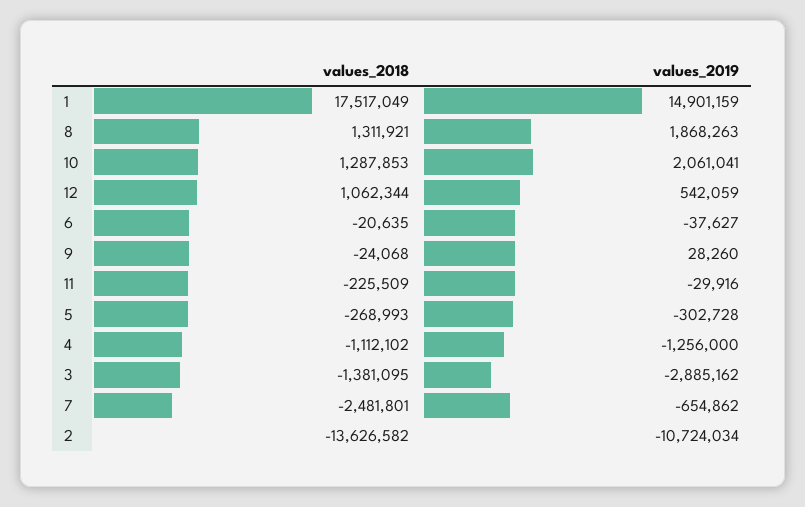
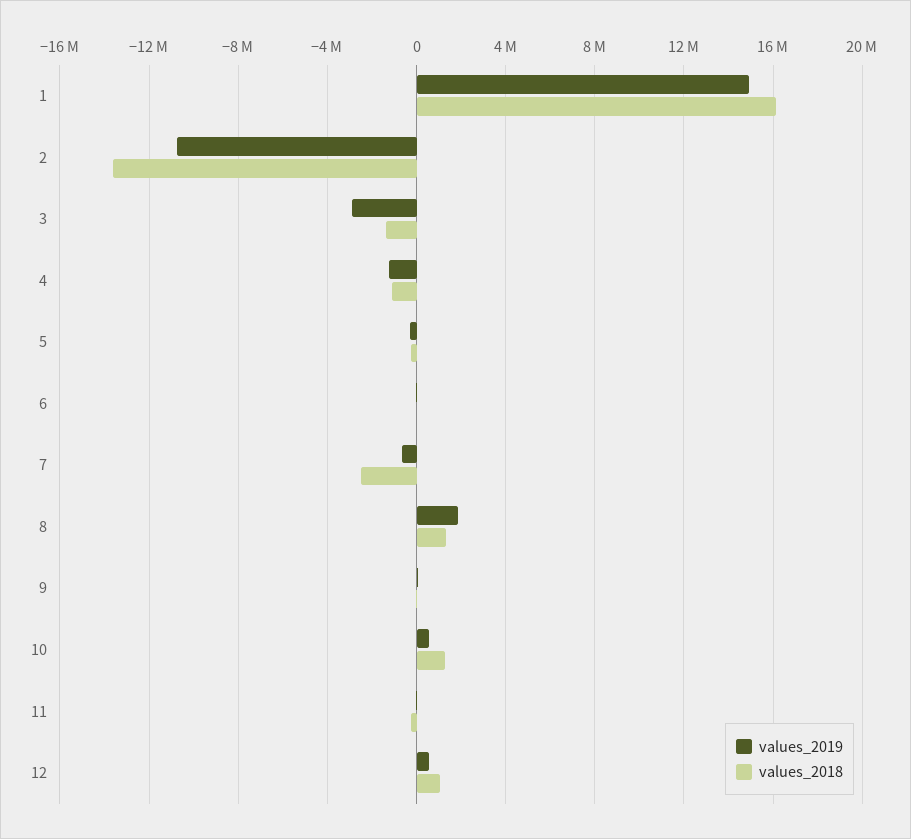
values_2018, 1: 17517049 -> 16000000
values_2019, 10: 2061041 -> 500000

